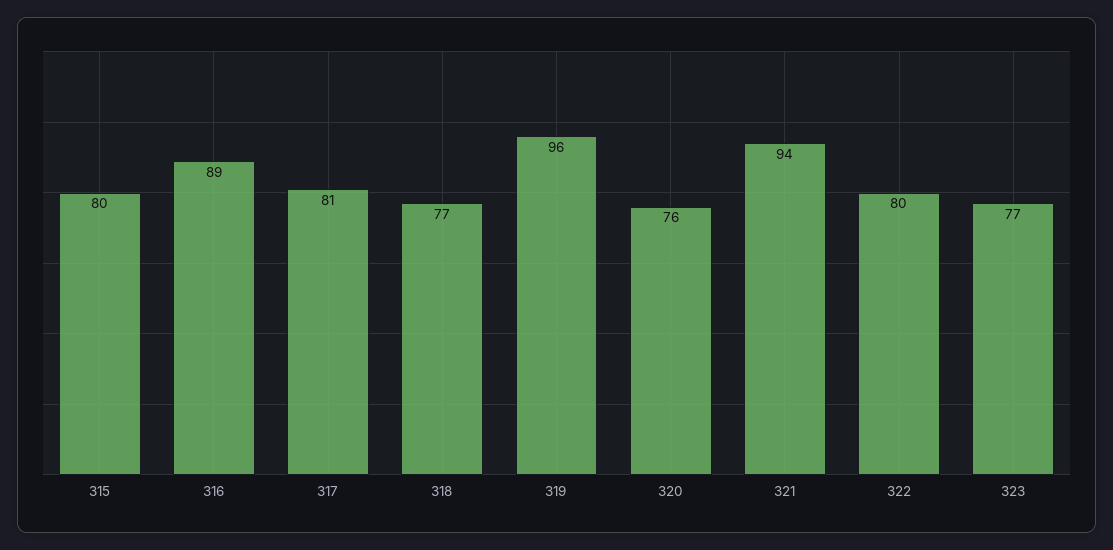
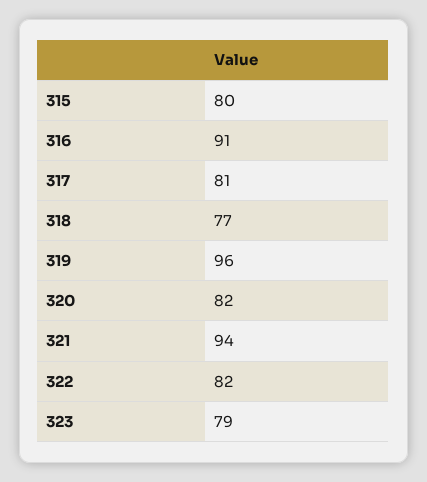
316: 89 -> 91
320: 76 -> 82
322: 80 -> 82
323: 77 -> 79

